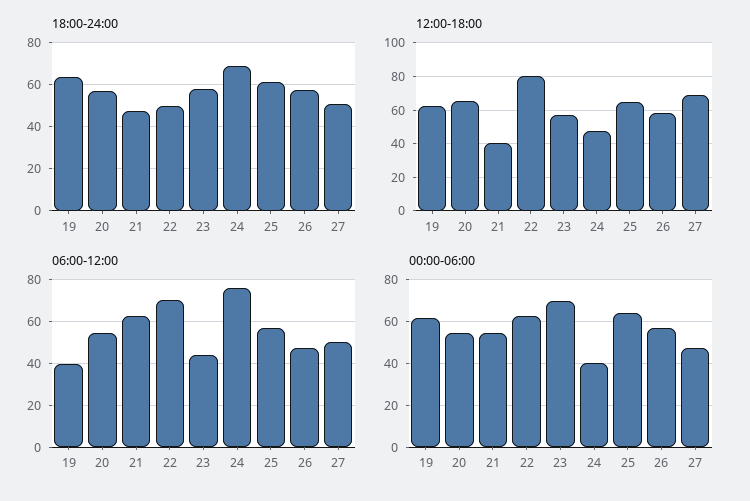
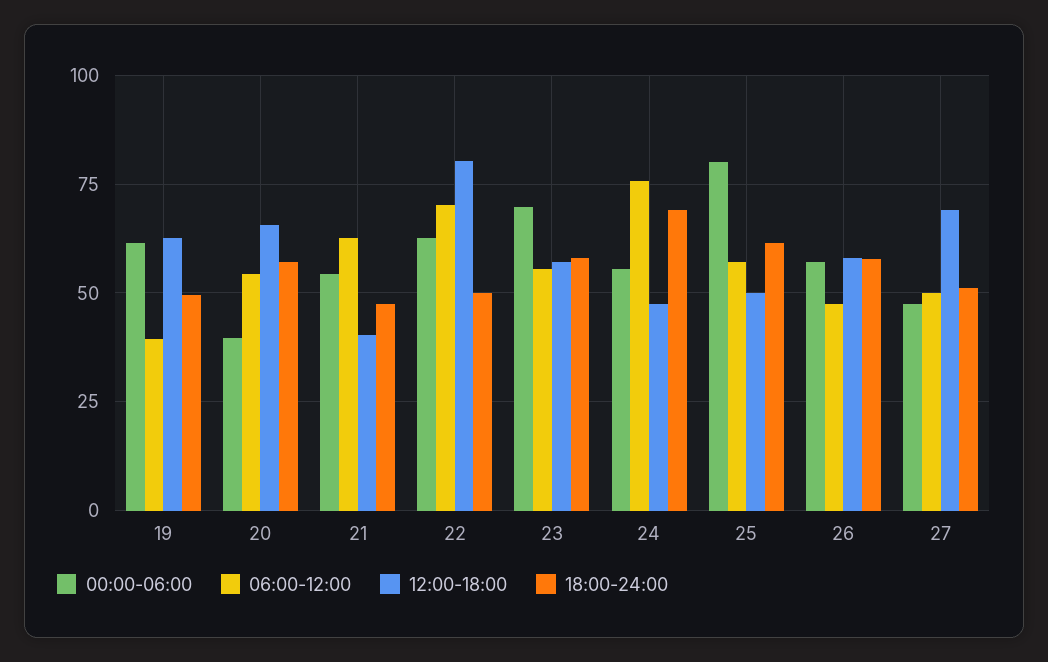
18:00-24:00, 19: 65 -> 50
12:00-18:00, 25: 65 -> 50
06:00-12:00, 23: 45 -> 55
00:00-06:00, 20: 55 -> 40
00:00-06:00, 24: 40 -> 55
00:00-06:00, 25: 65 -> 80

